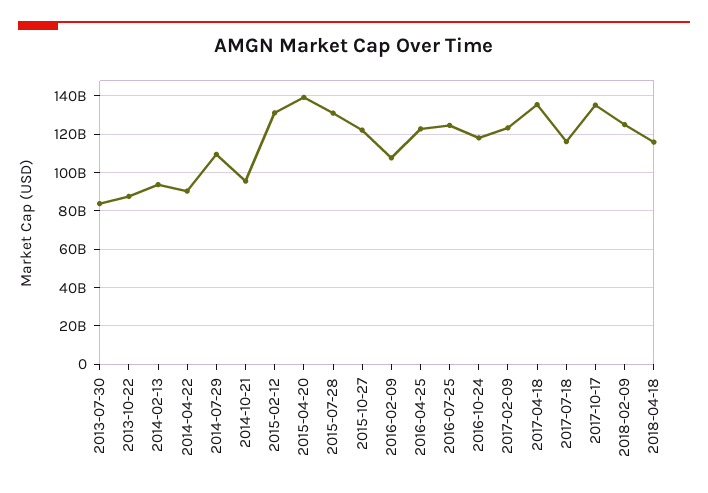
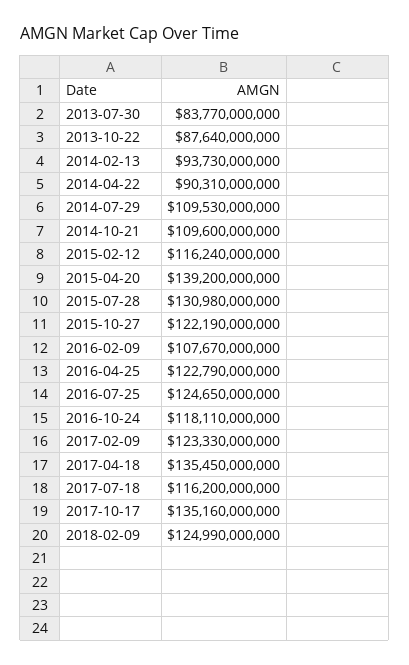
2014-10-21: 95000000000 -> 109600000000
2015-02-12: 130000000000 -> 116240000000
2018-04-18: 115000000000 -> none

